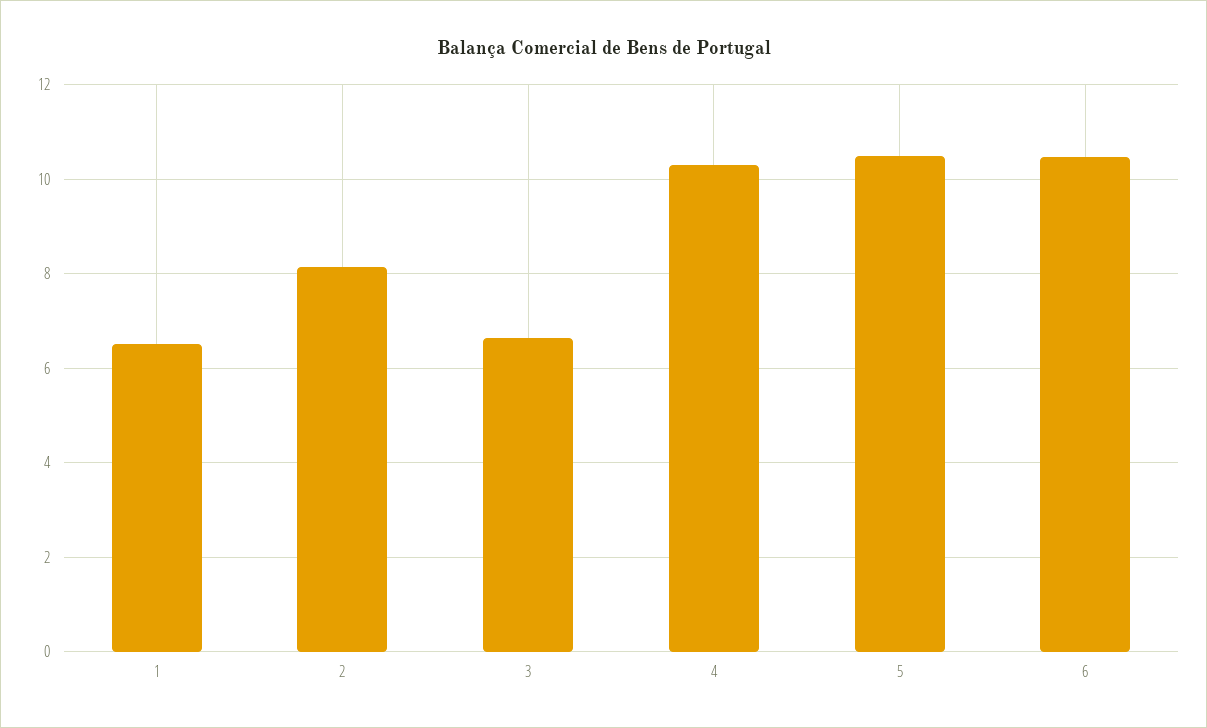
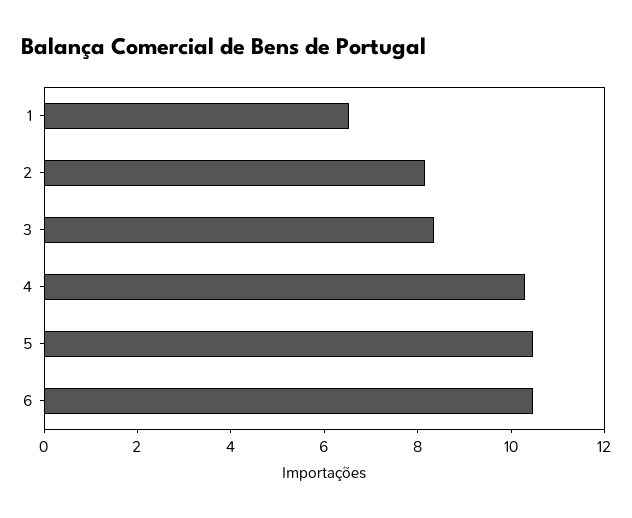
3: 6.6 -> 8.5

